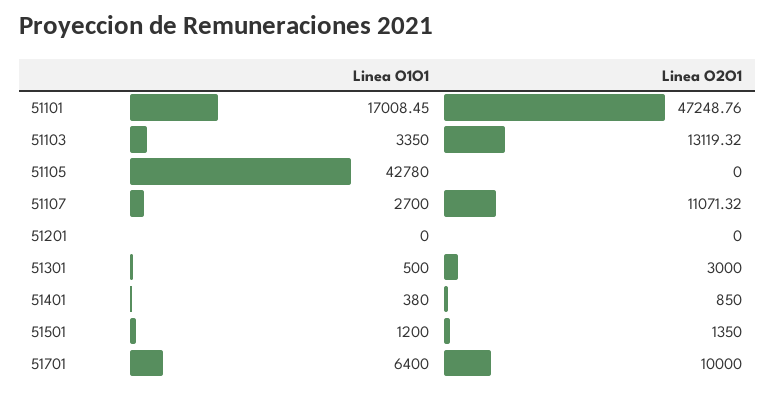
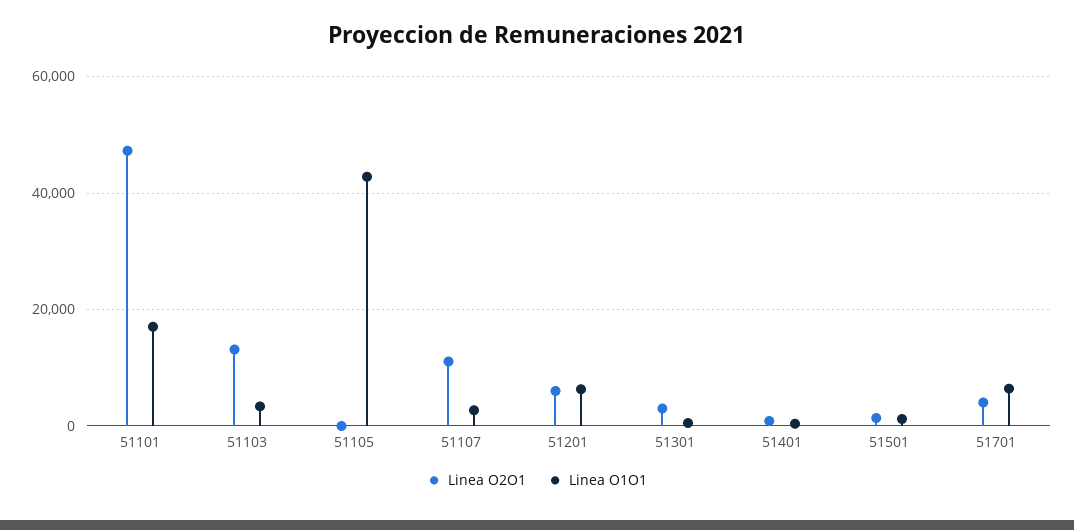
Linea O1O1, 51201: 0 -> 6000
Linea O2O1, 51201: 0 -> 6000
Linea O2O1, 51701: 10000 -> 4000

